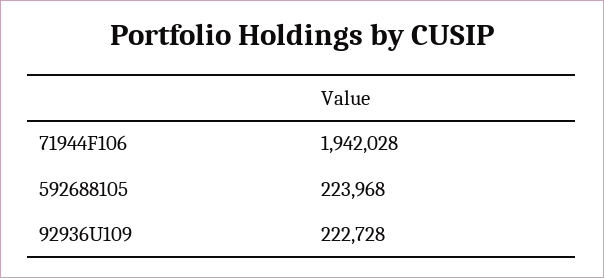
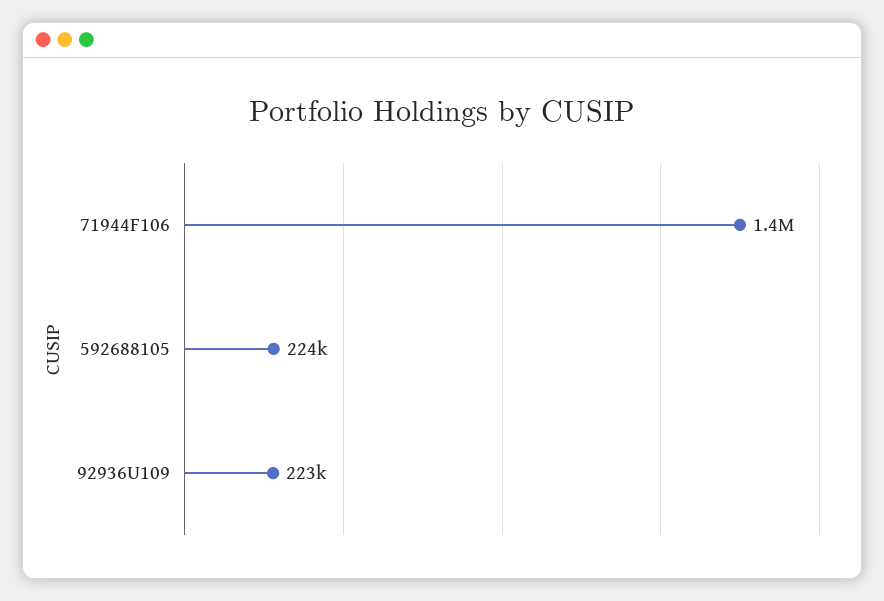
71944F106: 1942028 -> 1400000

